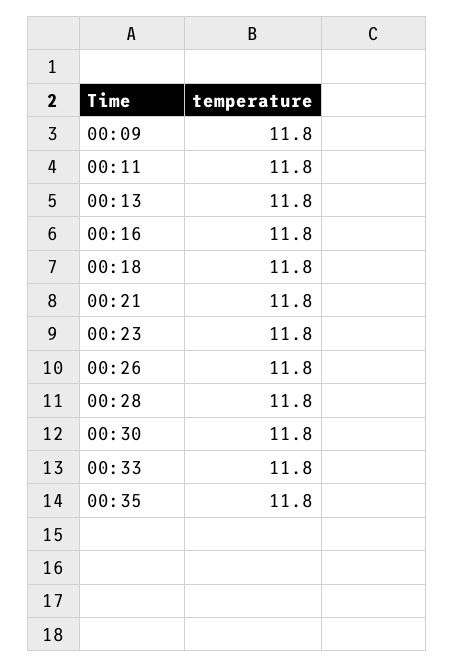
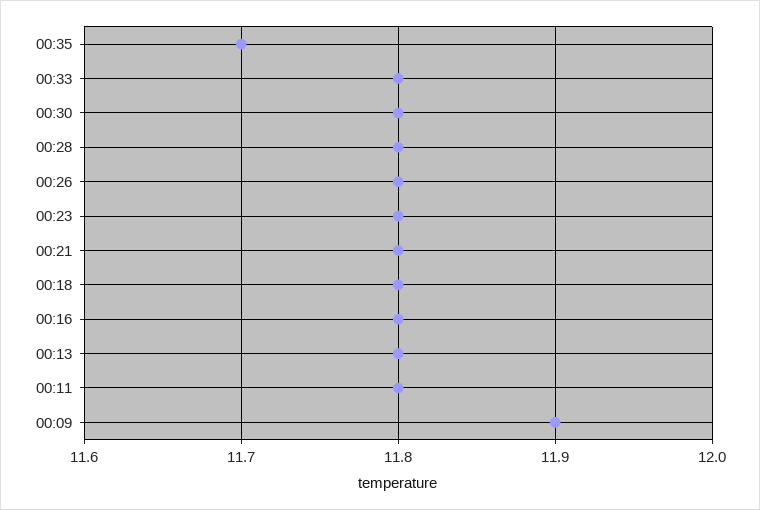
00:09: 11.8 -> 11.9
00:35: 11.8 -> 11.7

